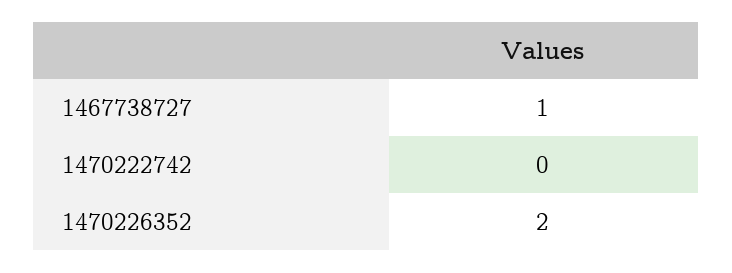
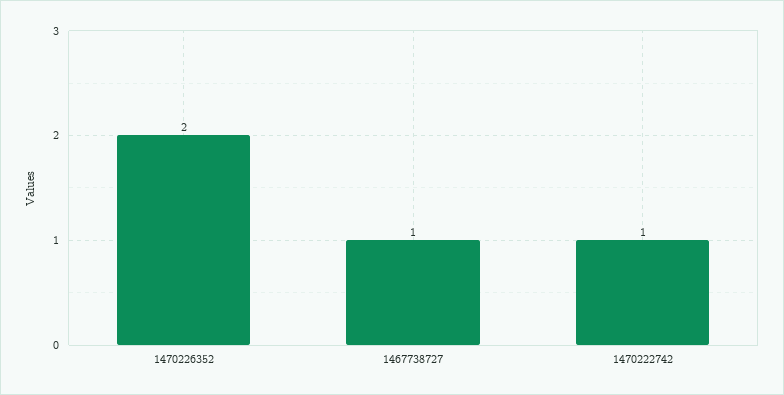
1470222742: 0 -> 1

